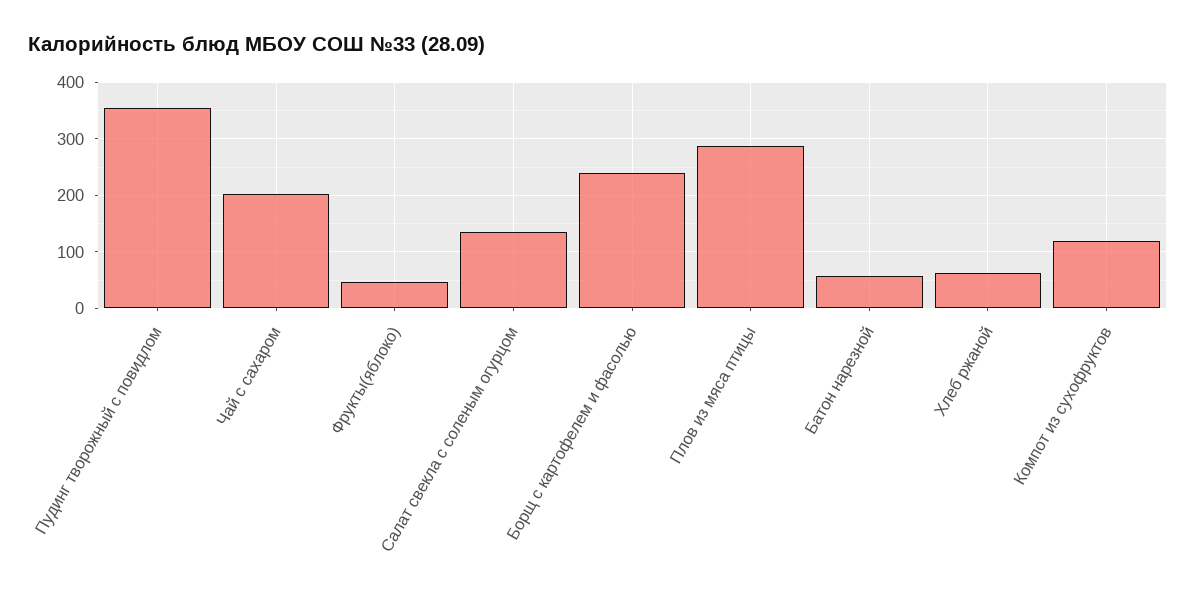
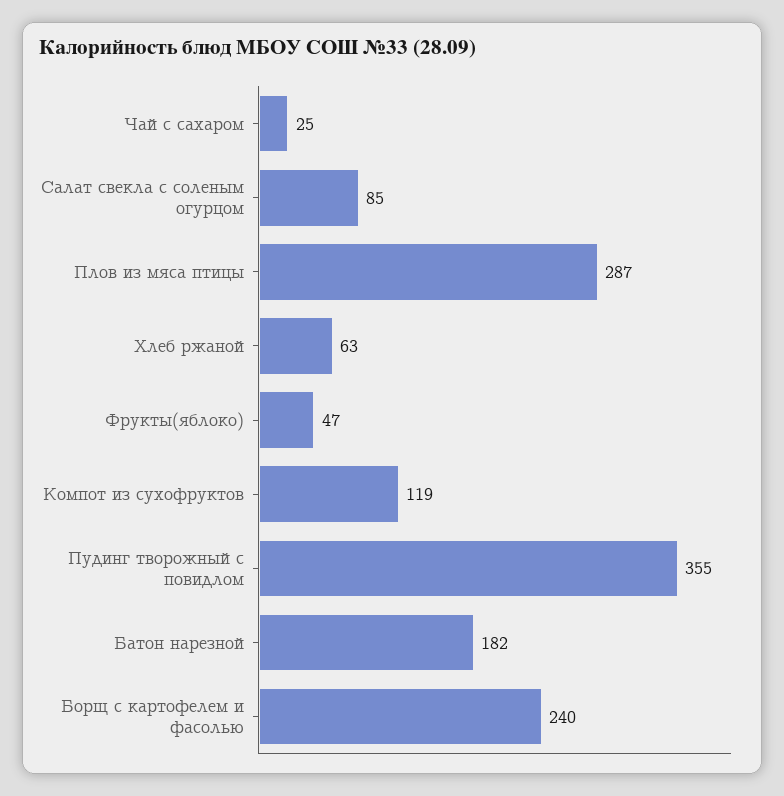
Чай с сахаром: 200 -> 25
Салат свекла с соленым огурцом: 140 -> 85
Батон нарезной: 60 -> 182

